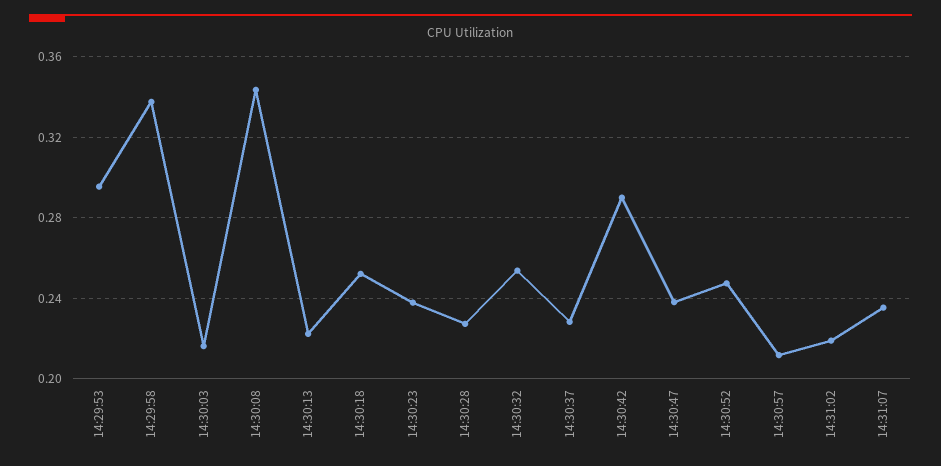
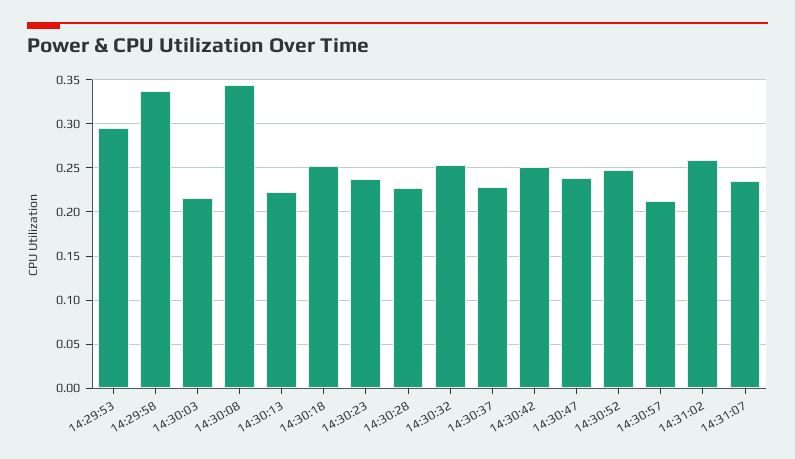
14:30:42: 0.29 -> 0.25
14:31:02: 0.22 -> 0.26

